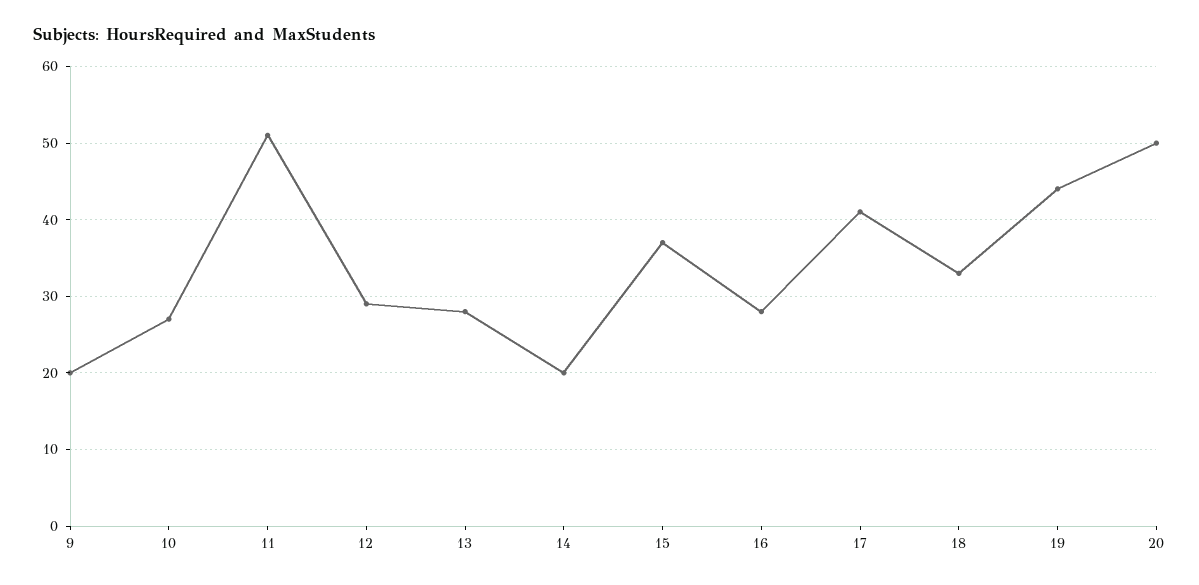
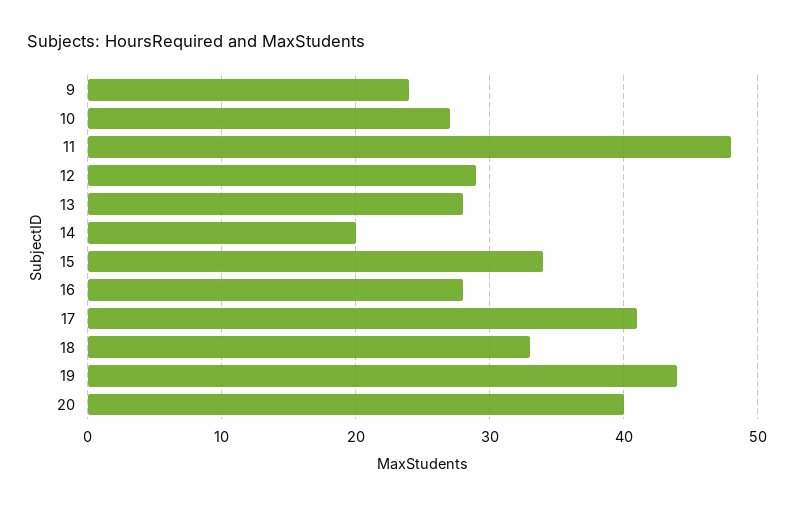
9: 20 -> 24
11: 51 -> 48
15: 37 -> 34
20: 50 -> 40

